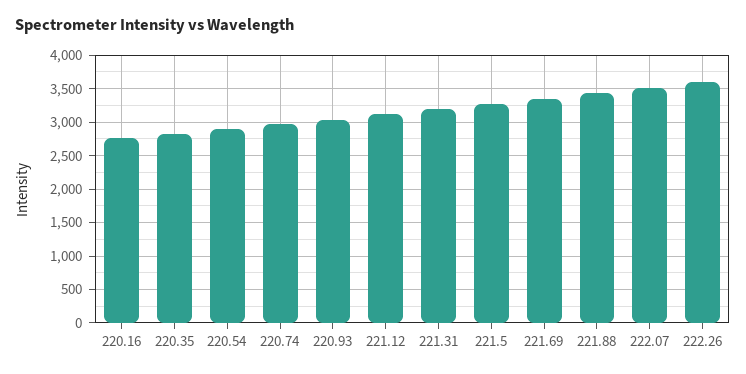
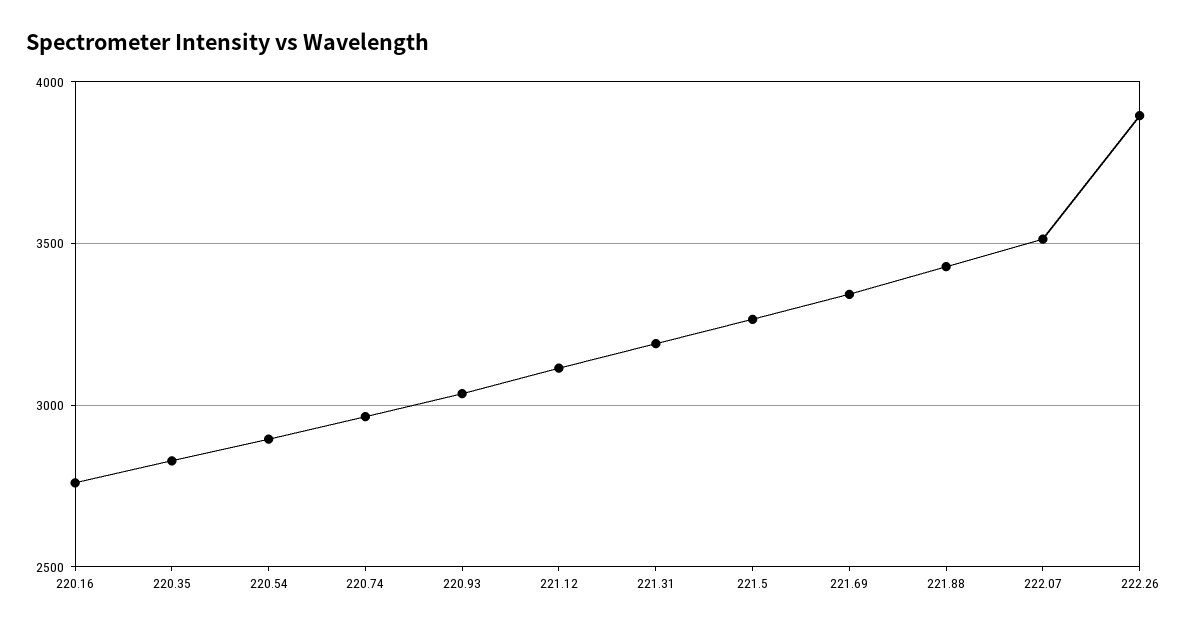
222.26: 3600 -> 3900

